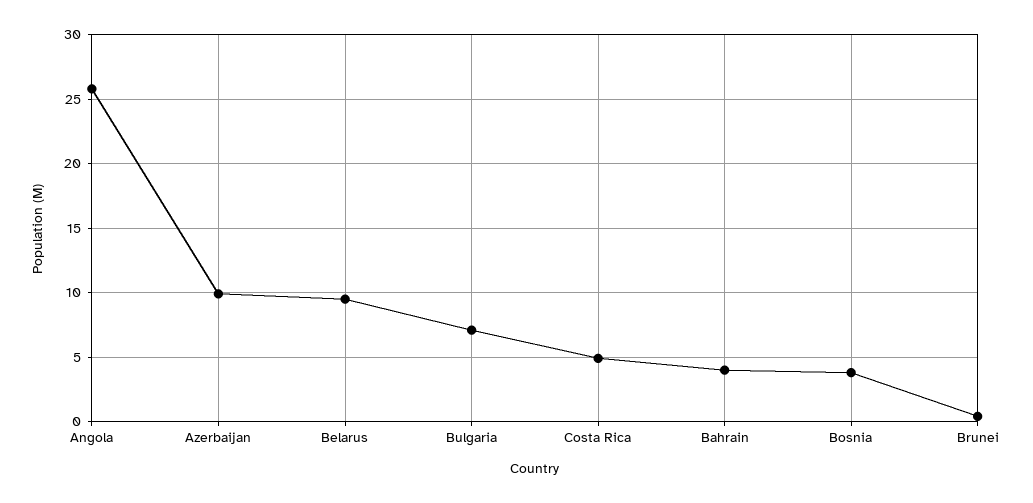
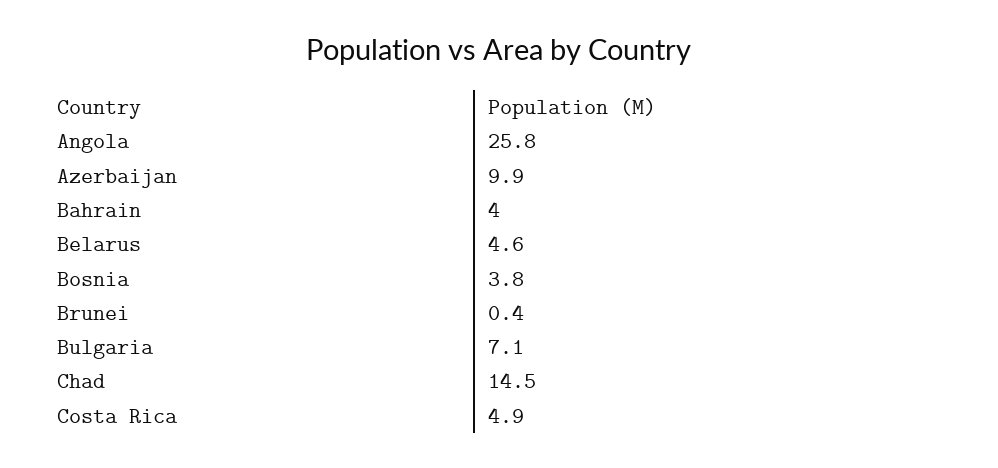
Belarus: 9.5 -> 4.6
Chad: none -> 14.5

